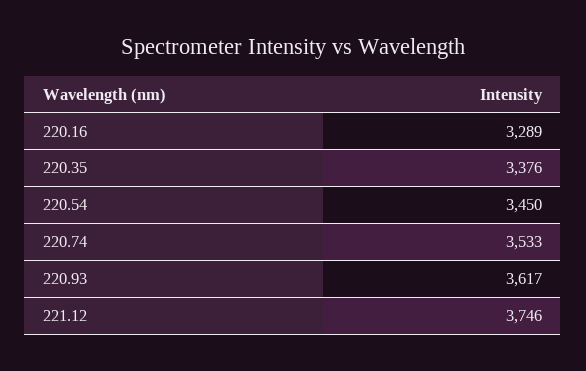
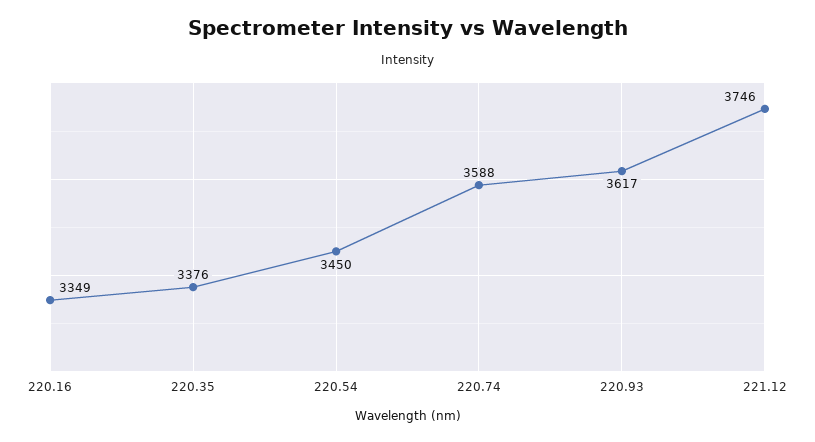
220.16: 3289 -> 3349
220.74: 3533 -> 3588

